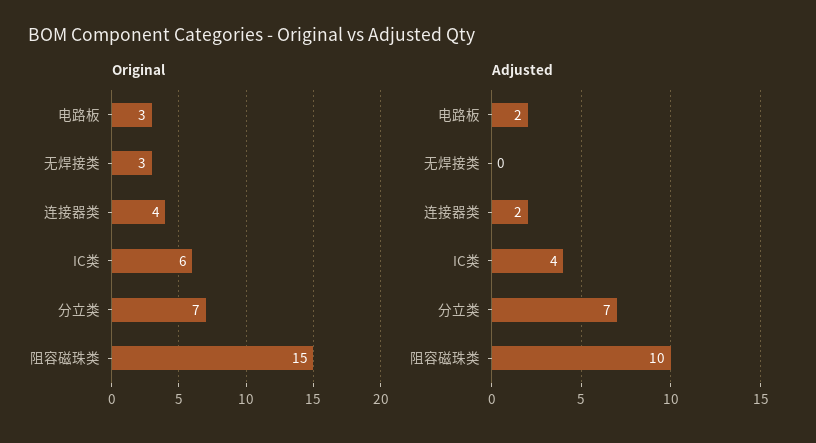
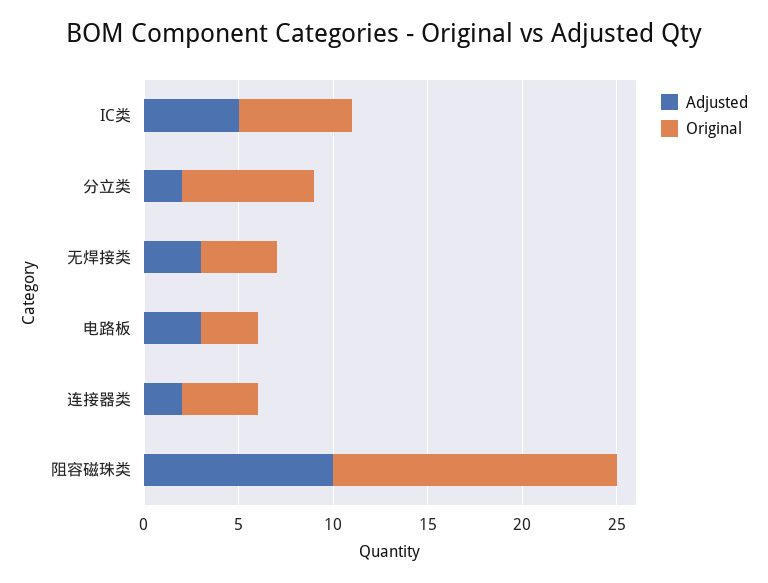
Original, 无焊接类: 3 -> 4
Adjusted, 电路板: 2 -> 3
Adjusted, 无焊接类: 0 -> 3
Adjusted, IC类: 4 -> 5
Adjusted, 分立类: 7 -> 2

